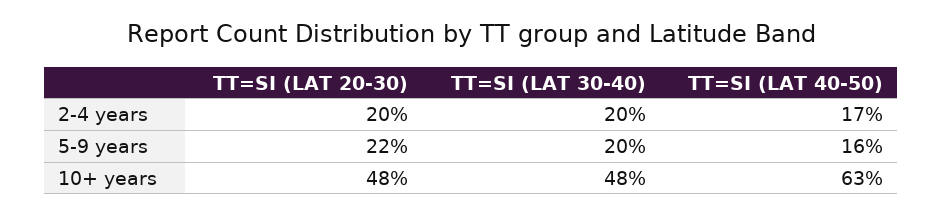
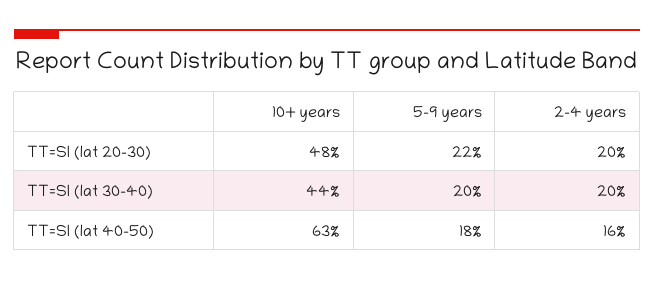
TT=SI (LAT 40-50), 2-4 years: 17 -> 16
TT=SI (LAT 40-50), 5-9 years: 16 -> 18
TT=SI (LAT 30-40), 10+ years: 48 -> 44

